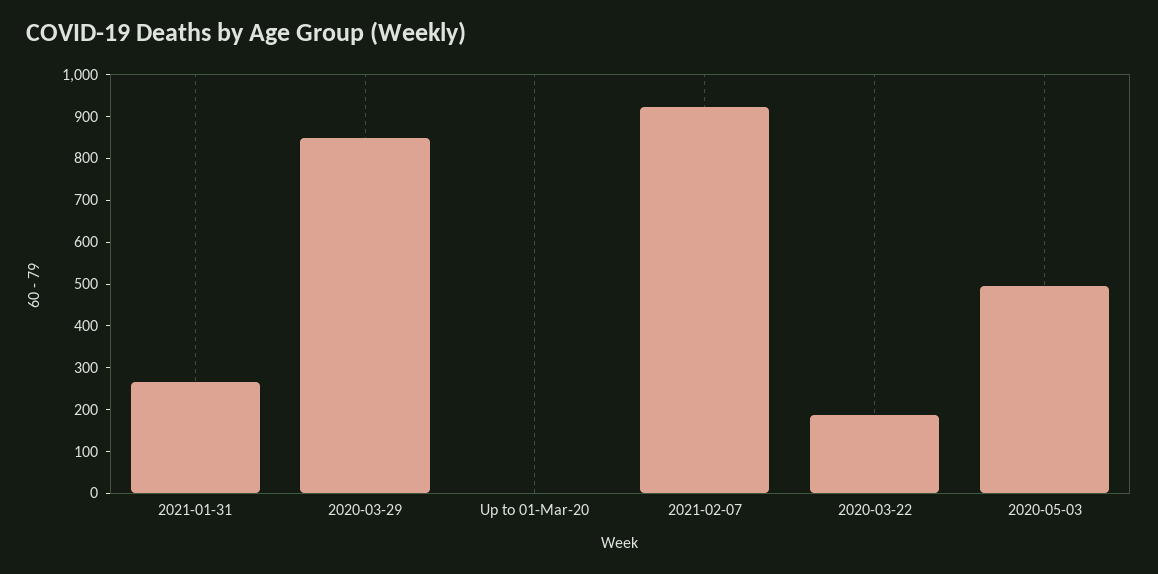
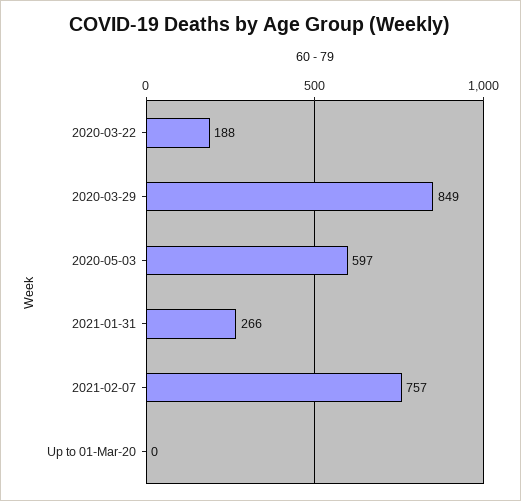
2021-02-07: 920 -> 757
2020-05-03: 500 -> 597

